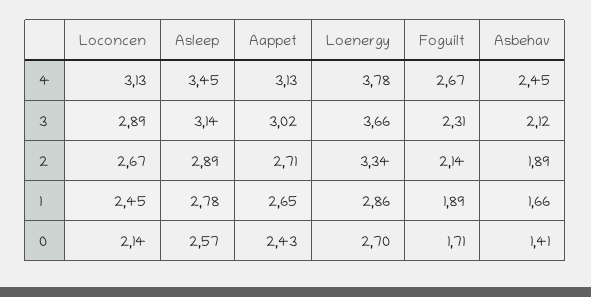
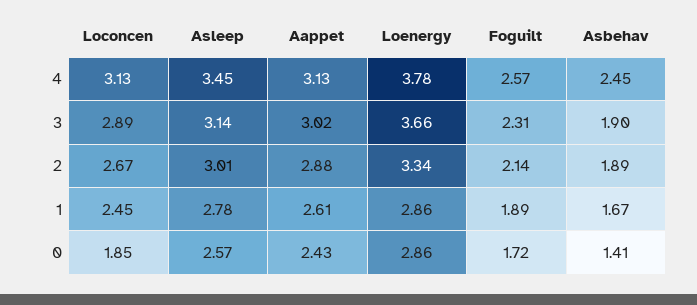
Foguilt, 4: 2.67 -> 2.57
Asbehav, 3: 2.12 -> 1.9
Asleep, 2: 2.89 -> 3.01
Aappet, 2: 2.71 -> 2.88
Aappet, 1: 2.65 -> 2.61
Asbehav, 1: 1.66 -> 1.67
Loconcen, 0: 2.14 -> 1.85
Loenergy, 0: 2.7 -> 2.86
Foguilt, 0: 1.71 -> 1.72

